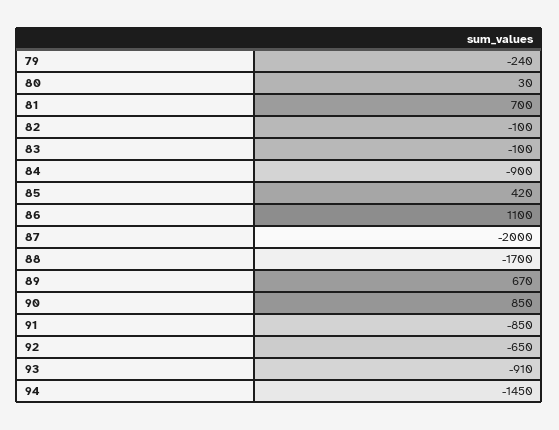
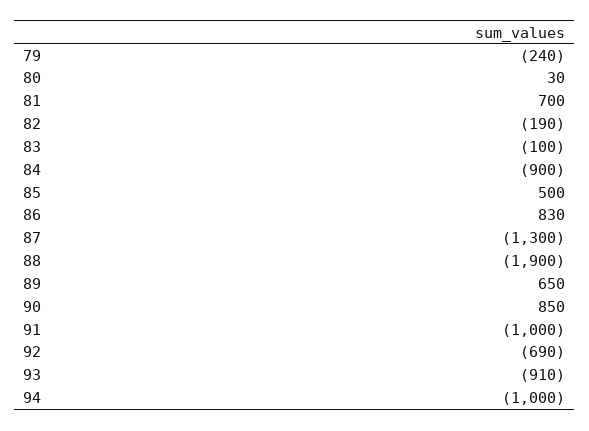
82: -100 -> -190
85: 420 -> 500
86: 1100 -> 830
87: -2000 -> -1300
88: -1700 -> -1900
89: 670 -> 650
91: -850 -> -1000
92: -650 -> -690
94: -1450 -> -1000

